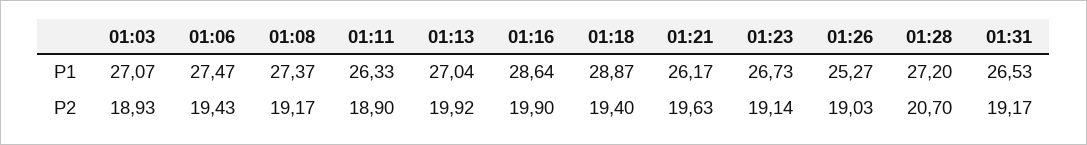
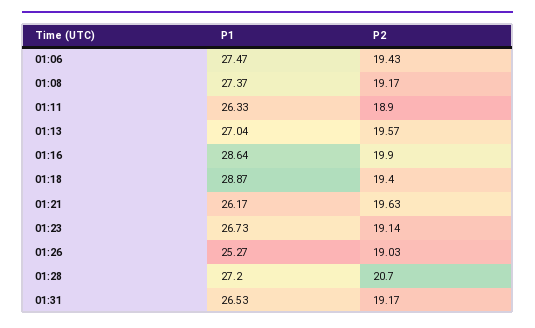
01:03, P1: 27.07 -> none
01:03, P2: 18.93 -> none
01:13, P2: 19.92 -> 19.57

